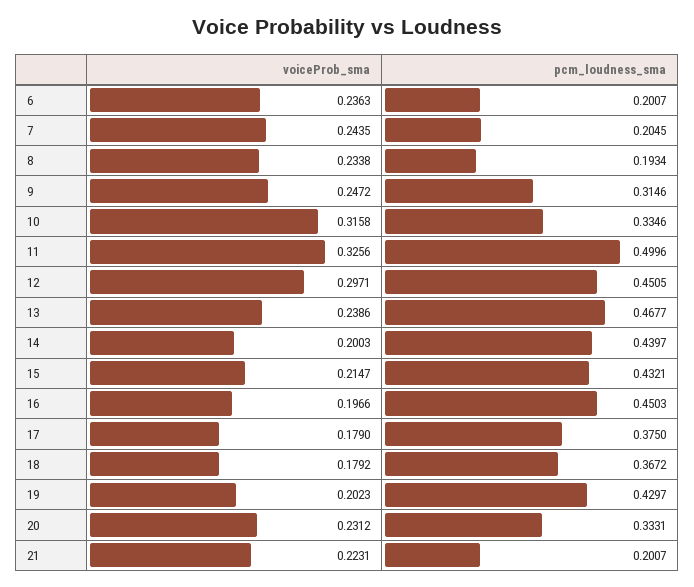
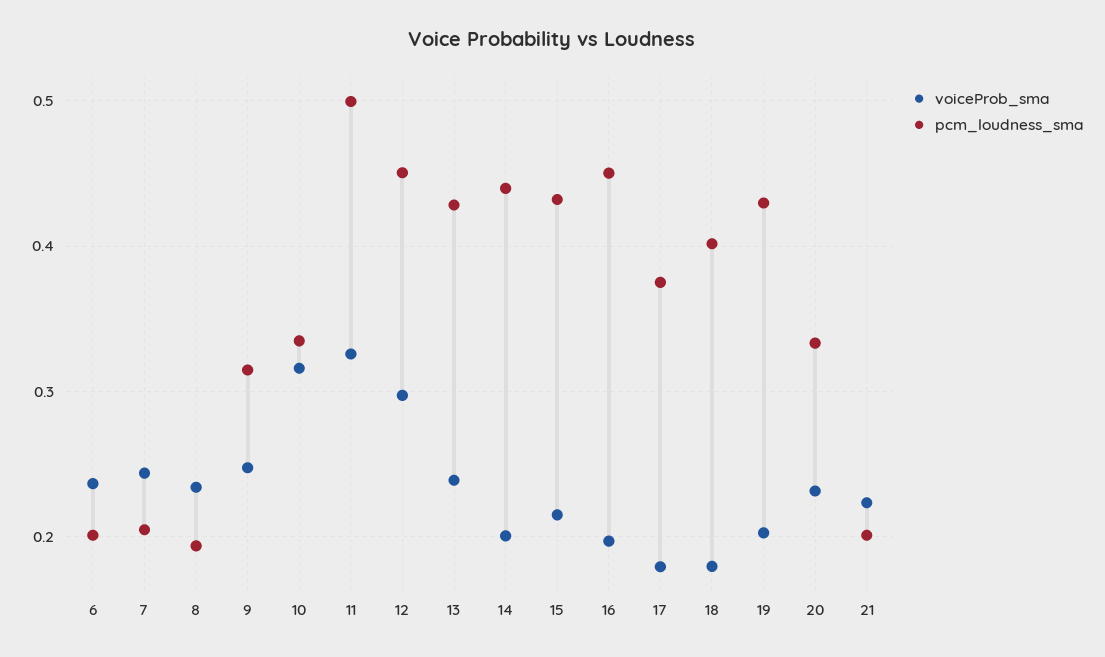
pcm_loudness_sma, 13: 0.4677 -> 0.43
pcm_loudness_sma, 18: 0.3672 -> 0.4

